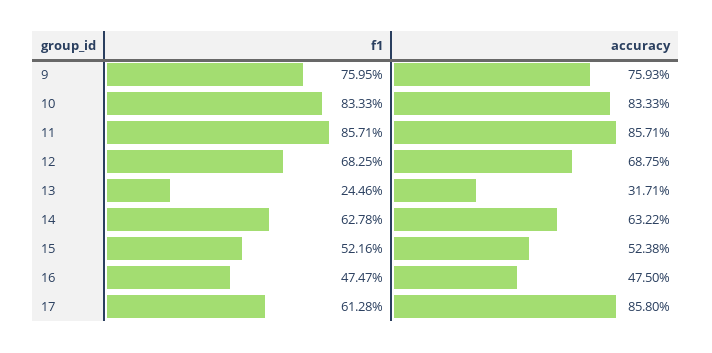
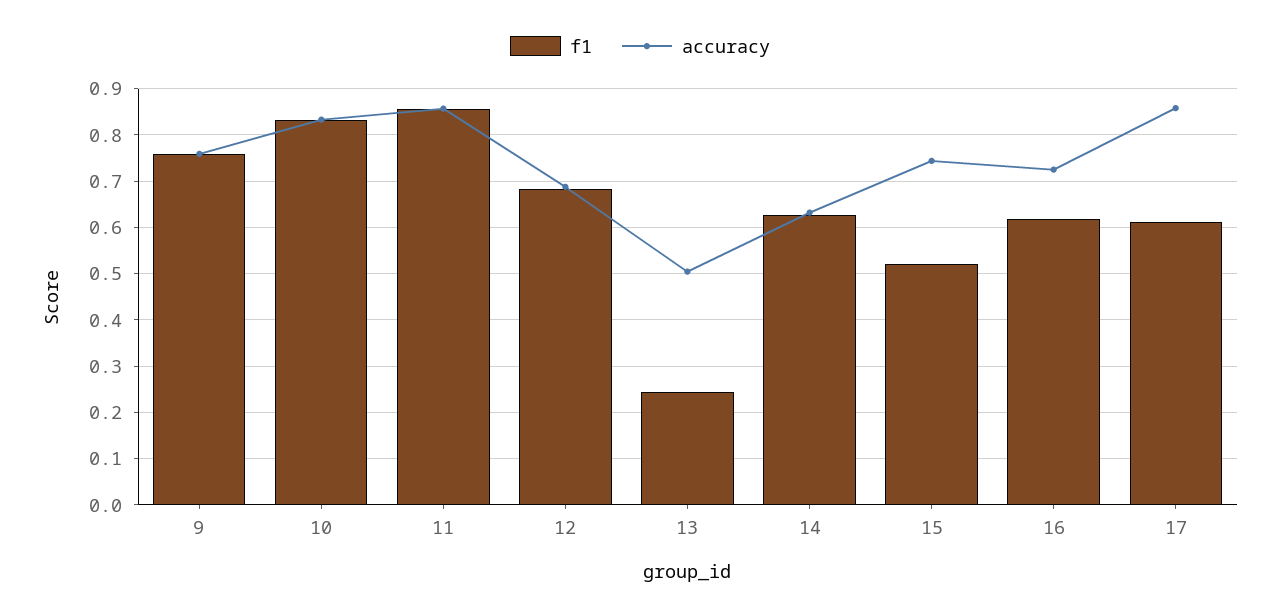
accuracy, 13: 0.3171 -> 0.5
accuracy, 15: 0.5238 -> 0.74
f1, 16: 0.4747 -> 0.62
accuracy, 16: 0.475 -> 0.72

